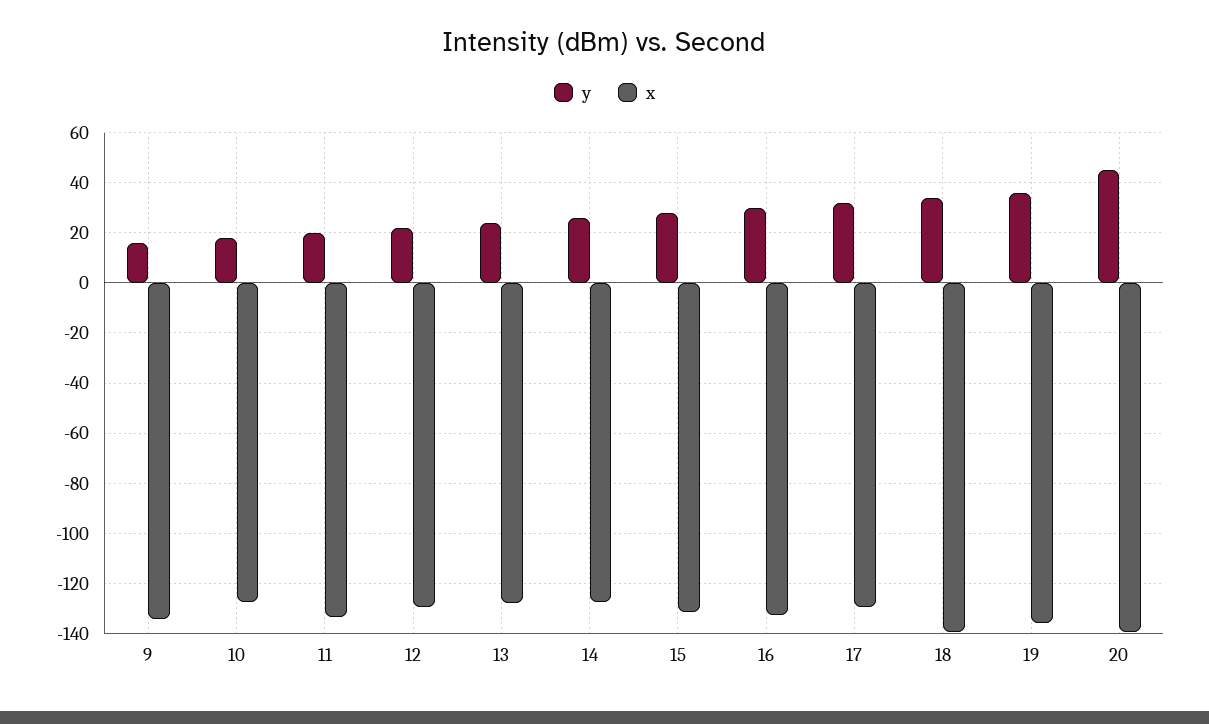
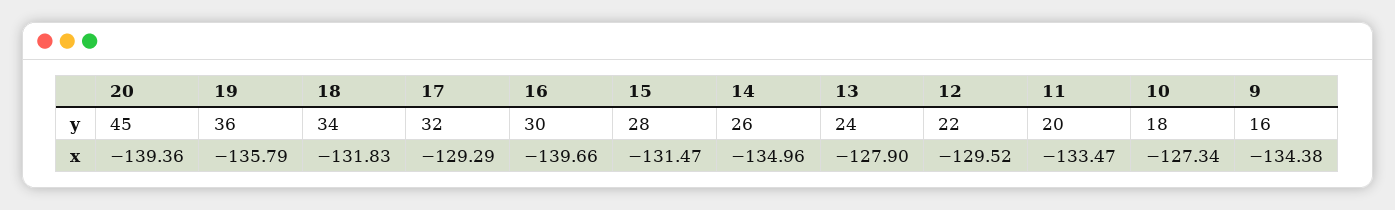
x, 14: -127.5 -> -134.96
x, 16: -132.5 -> -139.66
x, 18: -140 -> -131.83

